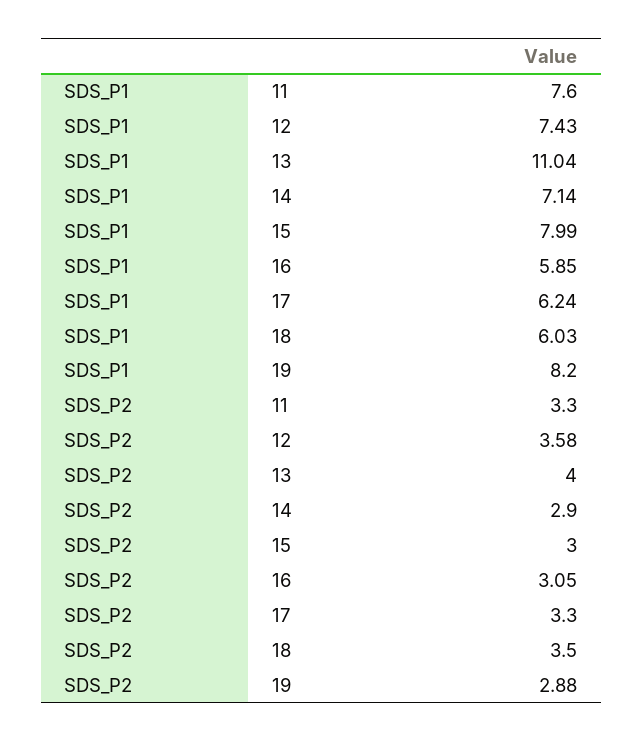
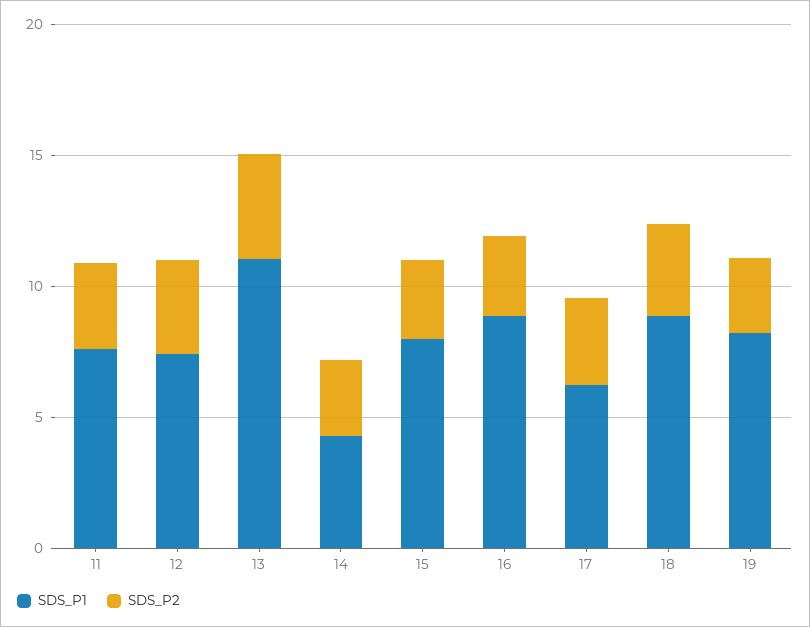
SDS_P1, 14: 7.14 -> 4
SDS_P1, 16: 5.85 -> 9
SDS_P1, 18: 6.03 -> 9

